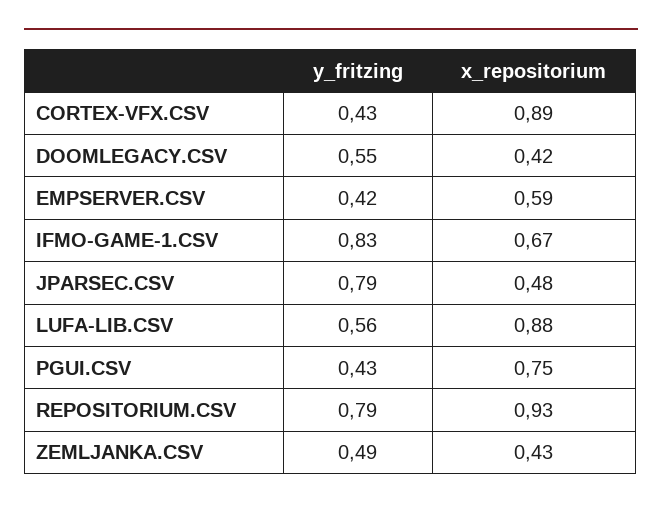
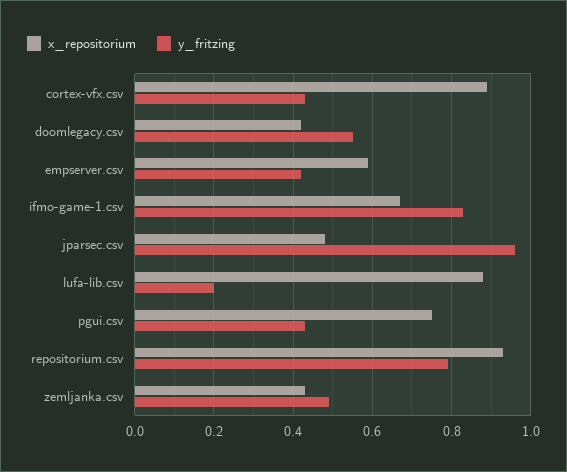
y_fritzing, JPARSEC.CSV: 0.79 -> 0.95
y_fritzing, LUFA-LIB.CSV: 0.56 -> 0.2

